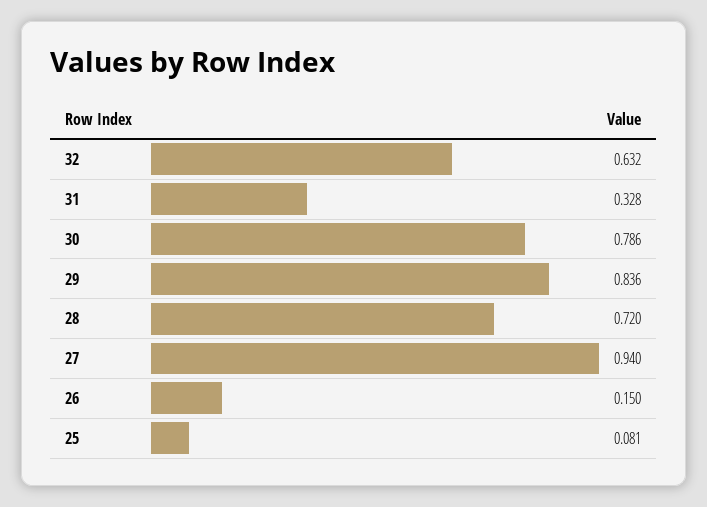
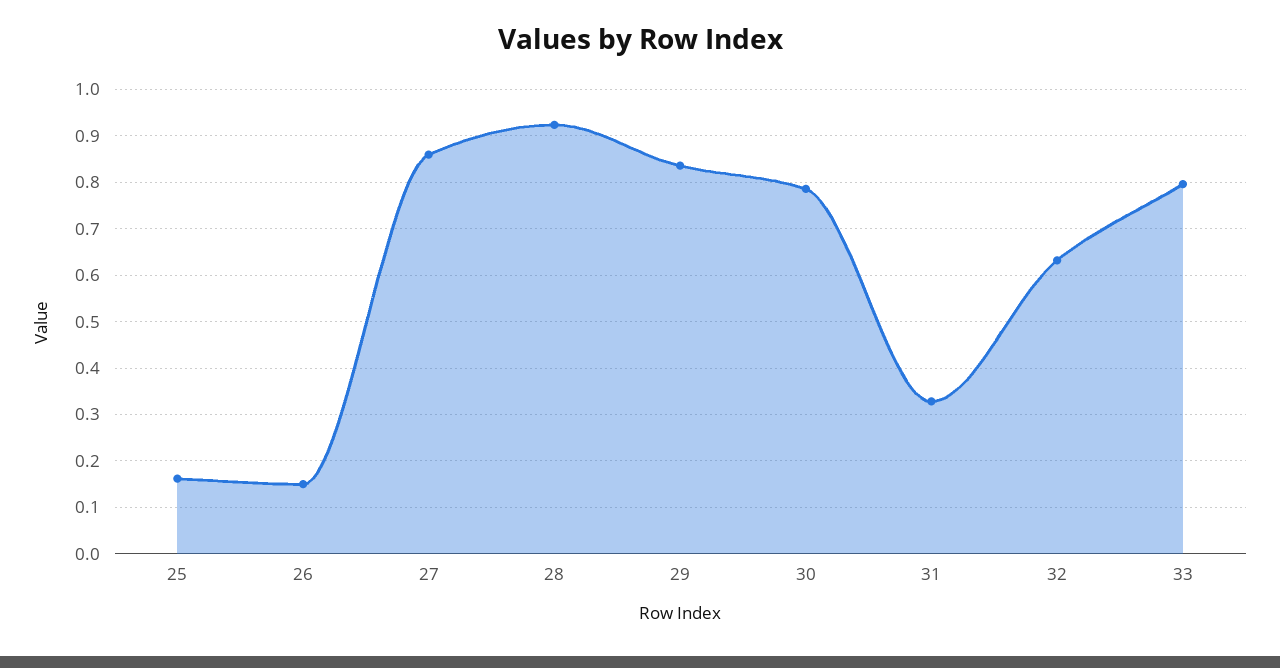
28: 0.72 -> 0.92
27: 0.94 -> 0.86
25: 0.081 -> 0.16
33: none -> 0.8

